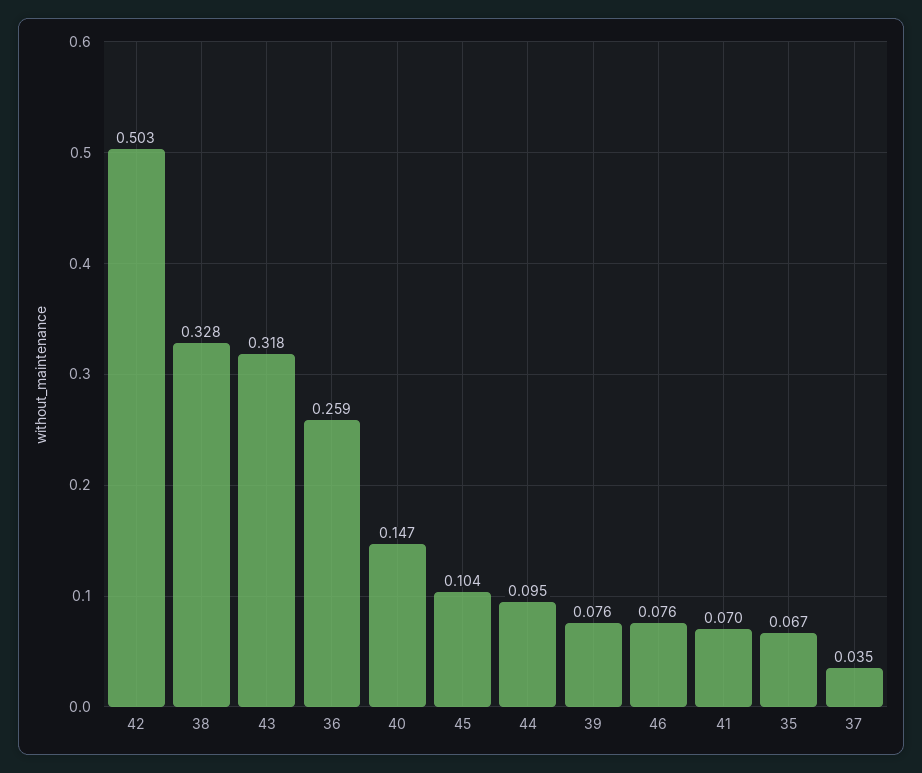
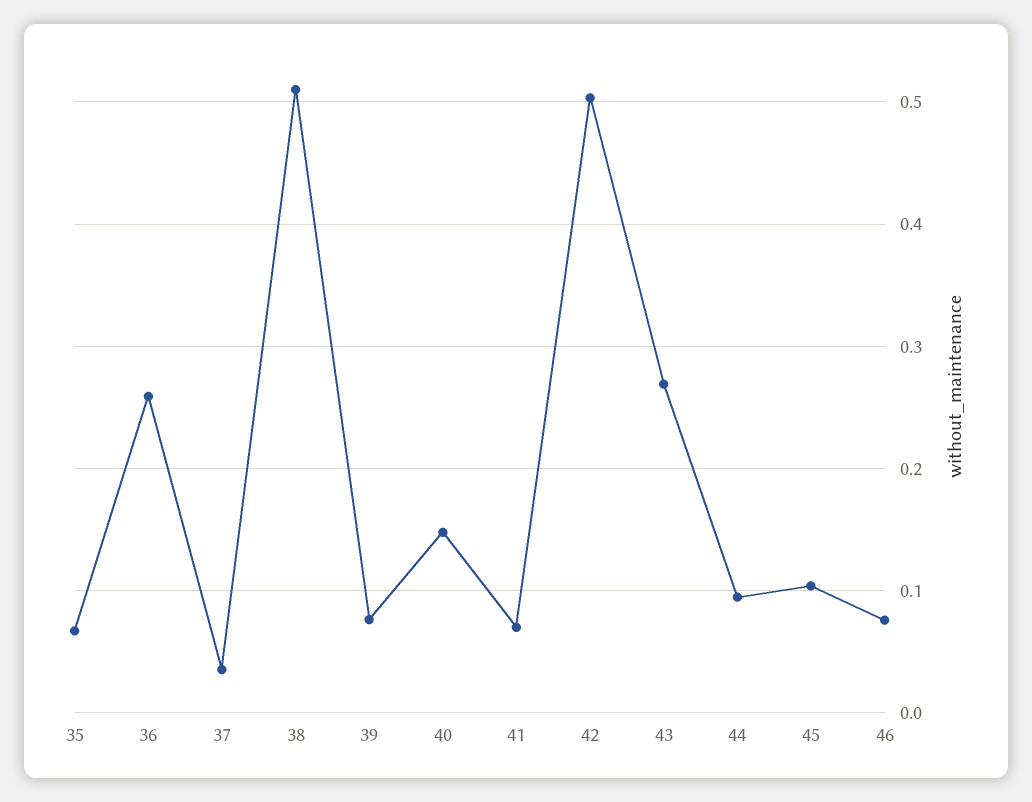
38: 0.328 -> 0.51
43: 0.318 -> 0.27

